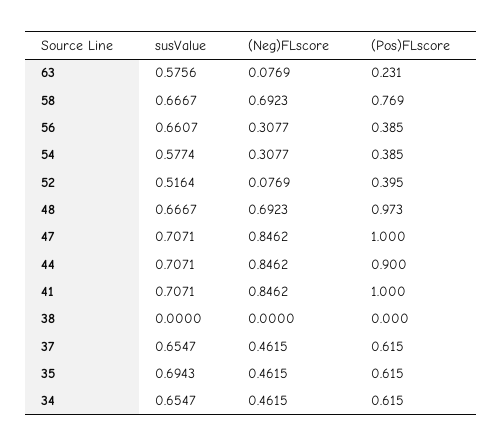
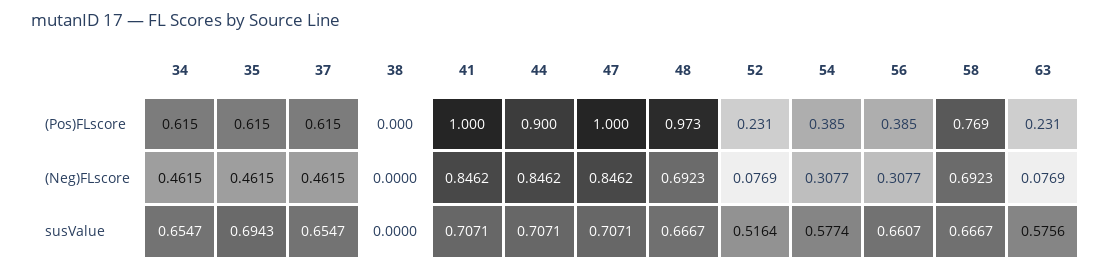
(Pos)FLscore, 52: 0.395 -> 0.231

